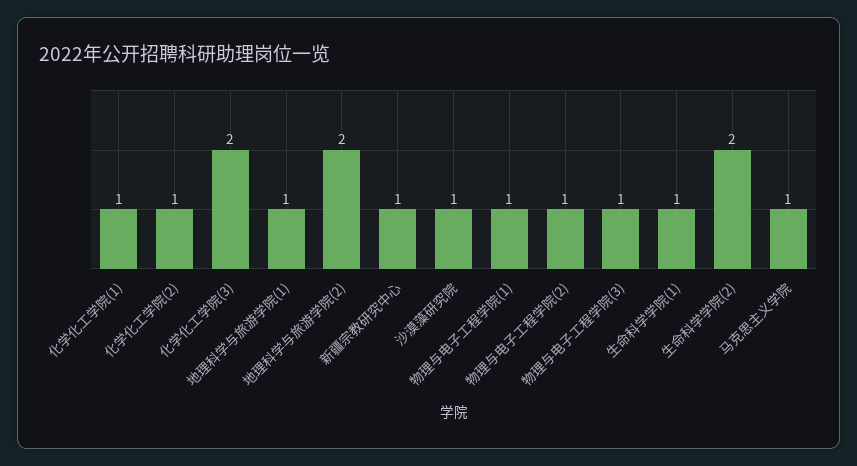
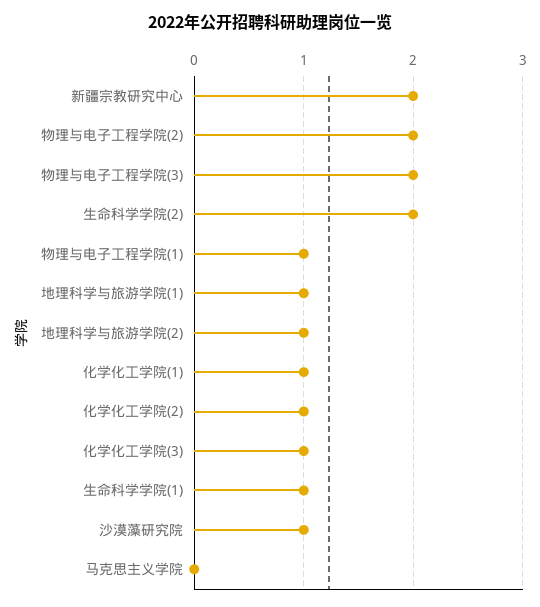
化学化工学院(3): 2 -> 1
地理科学与旅游学院(2): 2 -> 1
新疆宗教研究中心: 1 -> 2
物理与电子工程学院(2): 1 -> 2
物理与电子工程学院(3): 1 -> 2
马克思主义学院: 1 -> 0

